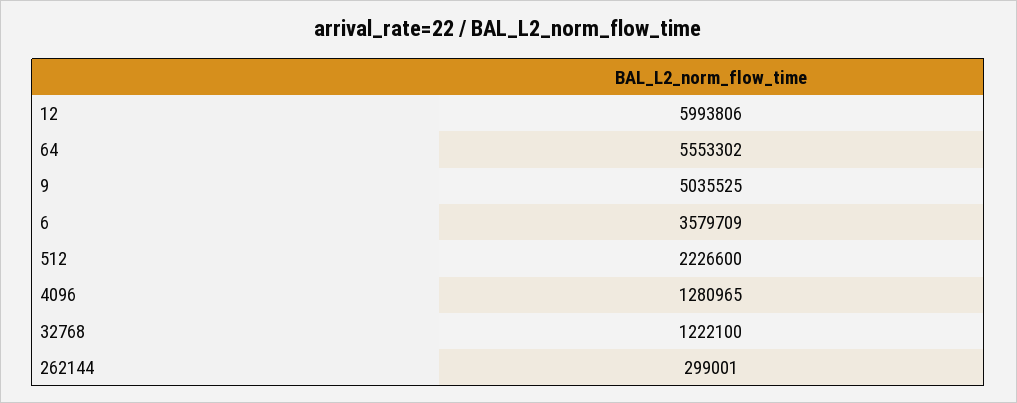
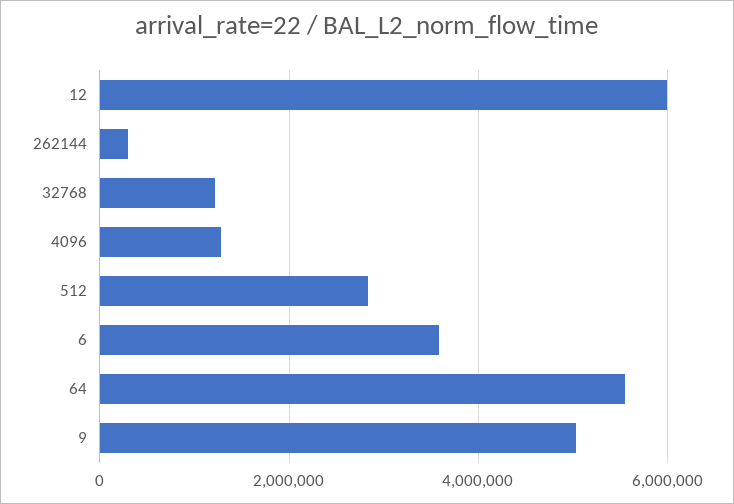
512: 2226600 -> 2800000

